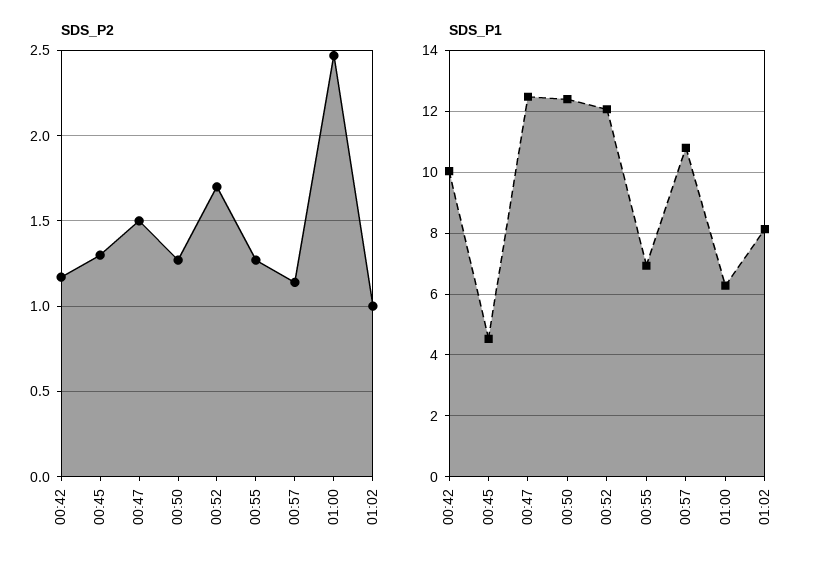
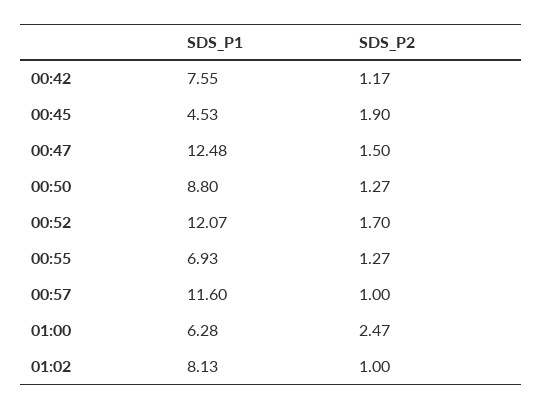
SDS_P2, 00:45: 1.3 -> 1.9
SDS_P2, 00:57: 1.15 -> 1
SDS_P1, 00:42: 10 -> 7.55
SDS_P1, 00:50: 12.4 -> 8.8
SDS_P1, 00:57: 10.8 -> 11.6

